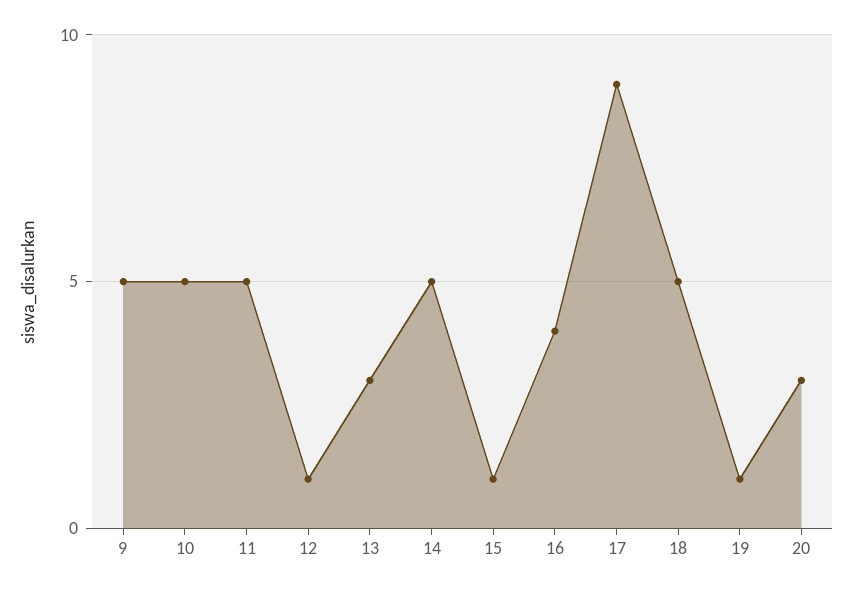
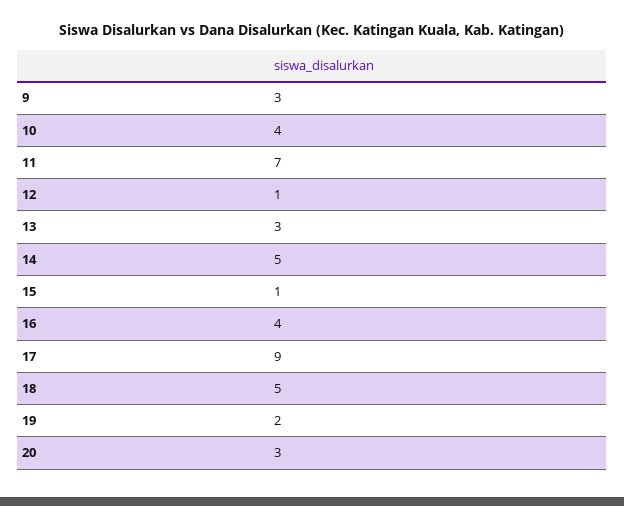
9: 5 -> 3
10: 5 -> 4
11: 5 -> 7
19: 1 -> 2

